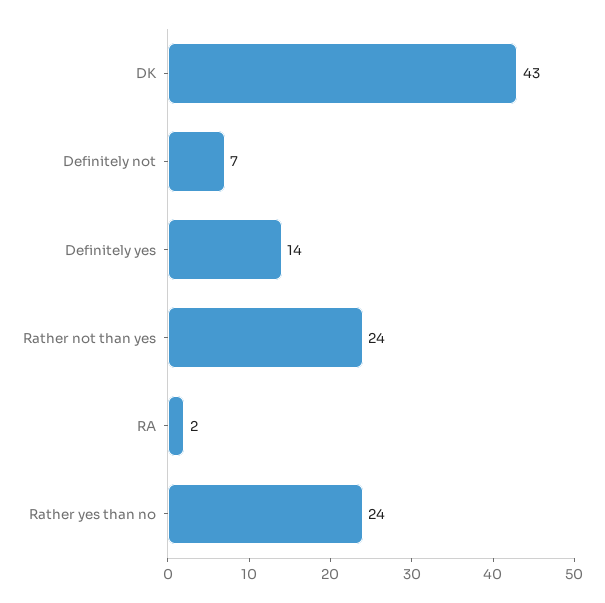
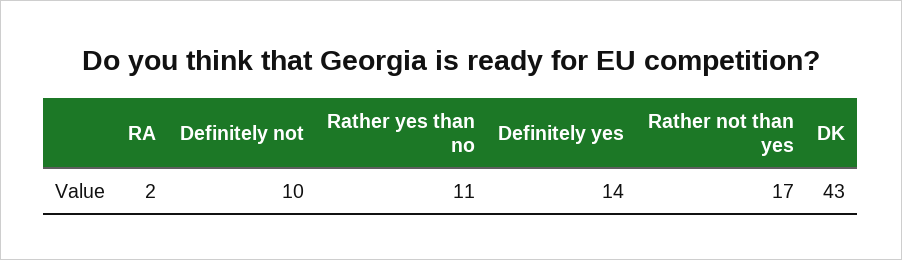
Definitely not: 7 -> 10
Rather not than yes: 24 -> 17
Rather yes than no: 24 -> 11

